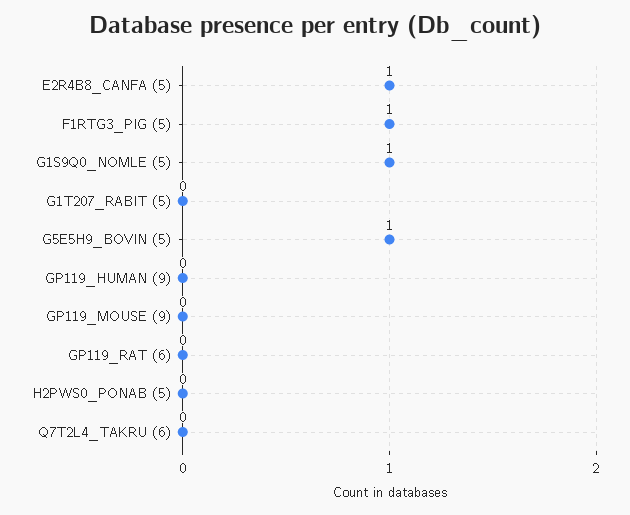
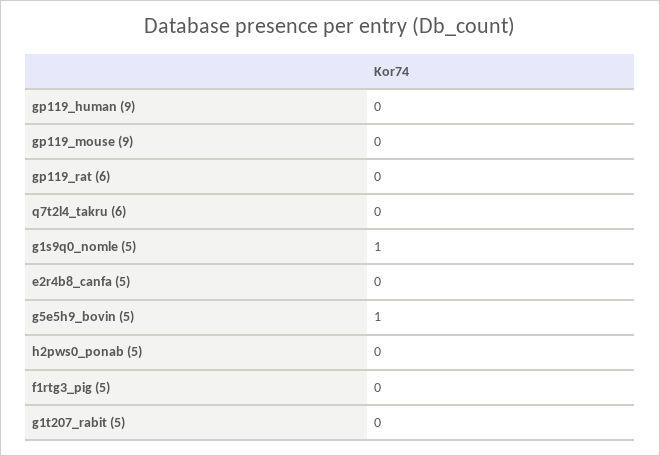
E2R4B8_CANFA (5): 1 -> 0
F1RTG3_PIG (5): 1 -> 0

